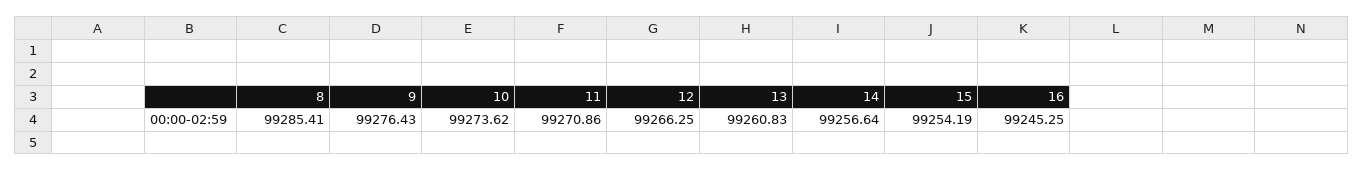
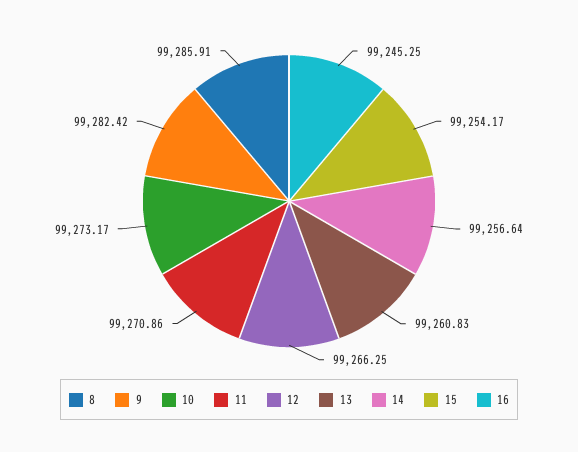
8: 99285.41 -> 99285.91
9: 99276.43 -> 99282.42
10: 99273.62 -> 99273.17
15: 99254.19 -> 99254.17

